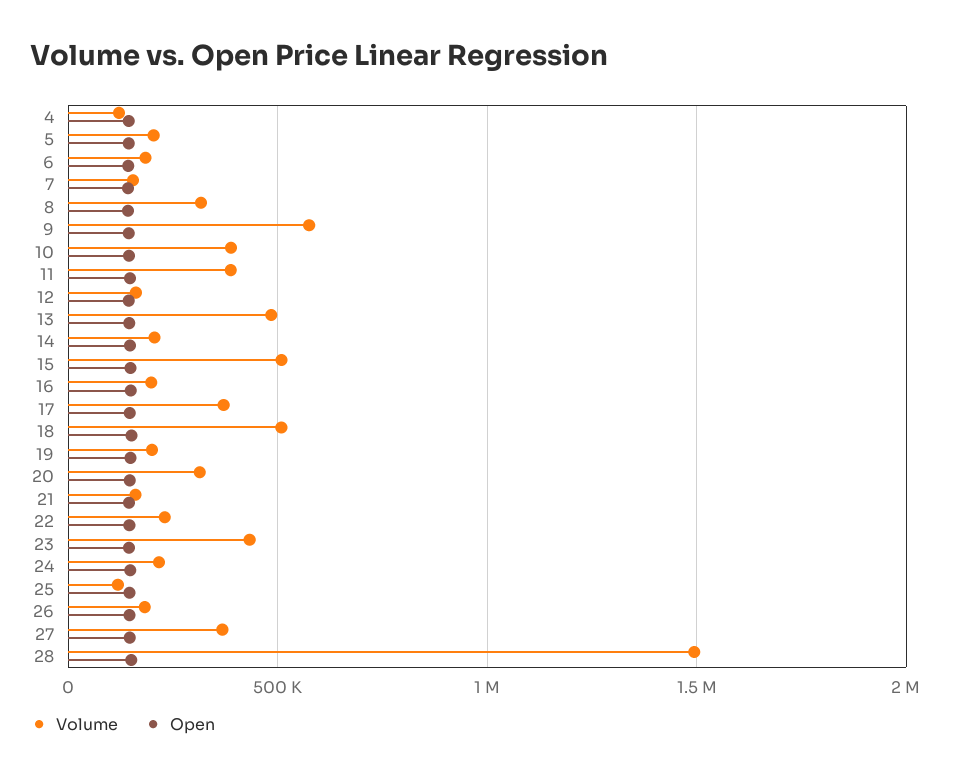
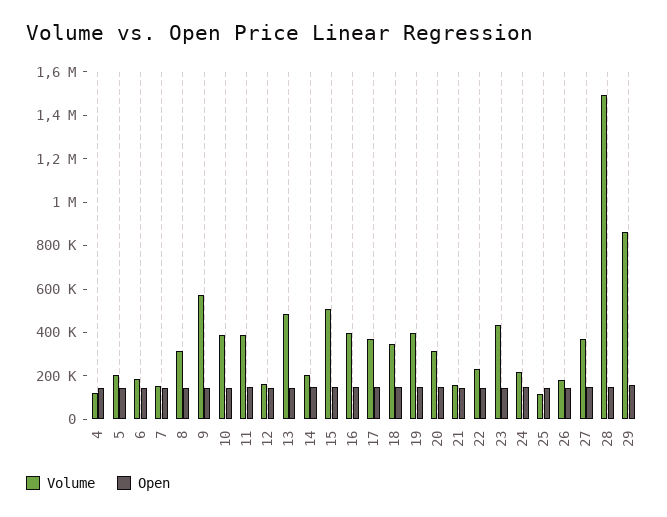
Volume, 16: 200000 -> 400000
Volume, 18: 500000 -> 350000
Volume, 19: 200000 -> 400000
Volume, 29: none -> 850000
Open, 29: none -> 150000

